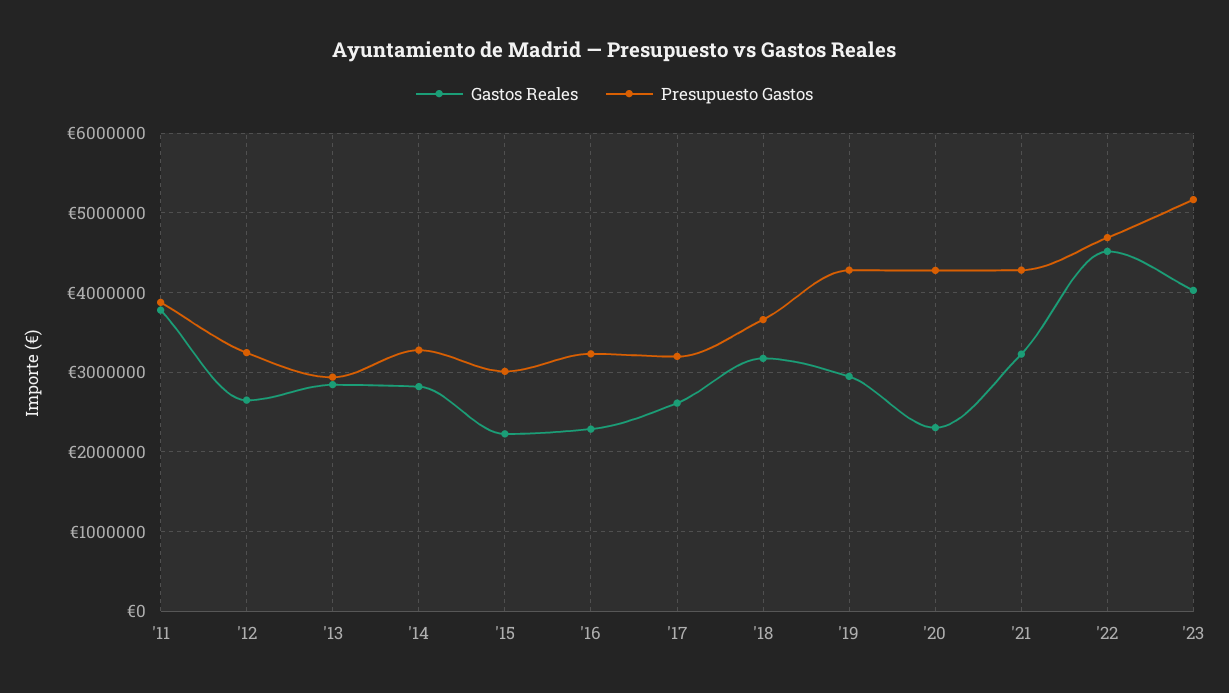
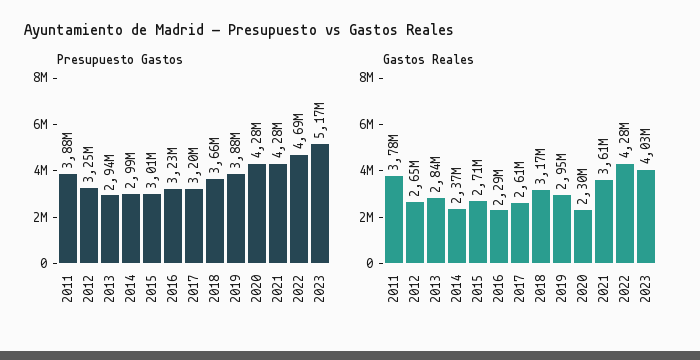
Gastos Reales, '14: 2800000 -> 2370000
Presupuesto Gastos, '14: 3300000 -> 2990000
Gastos Reales, '15: 2200000 -> 2710000
Presupuesto Gastos, '19: 4300000 -> 3880000
Gastos Reales, '21: 3200000 -> 3610000
Gastos Reales, '22: 4500000 -> 4280000

